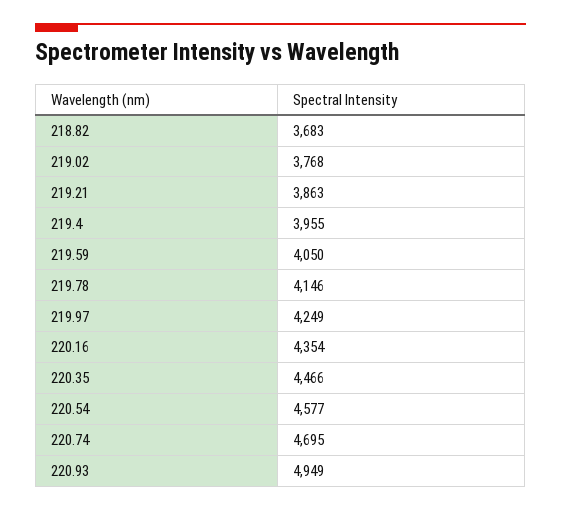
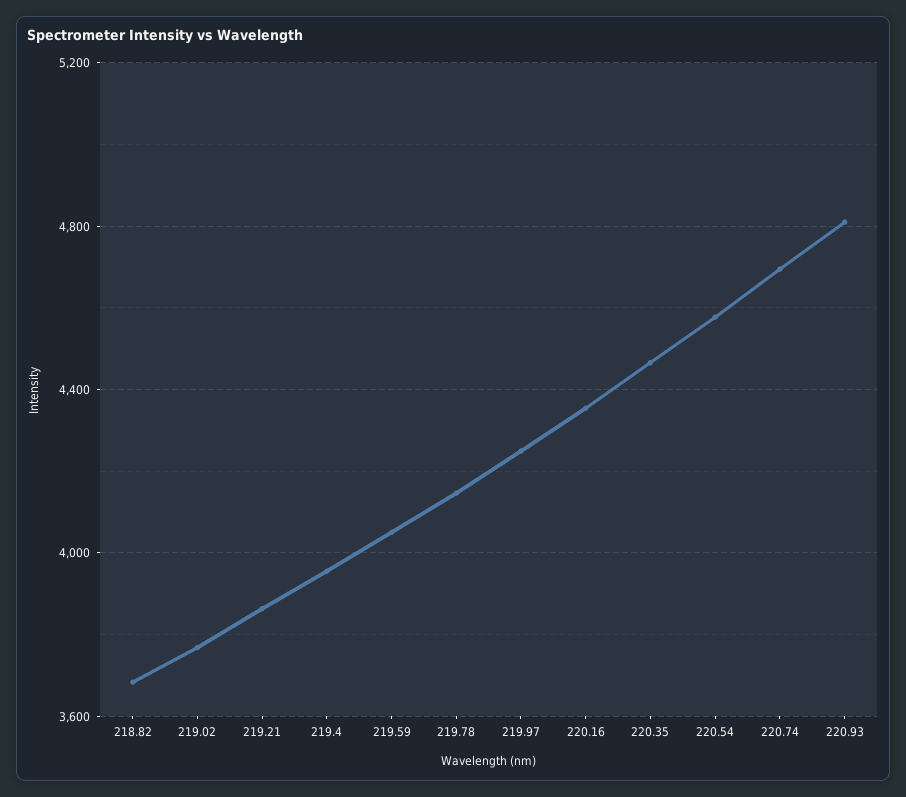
220.93: 4949 -> 4800

